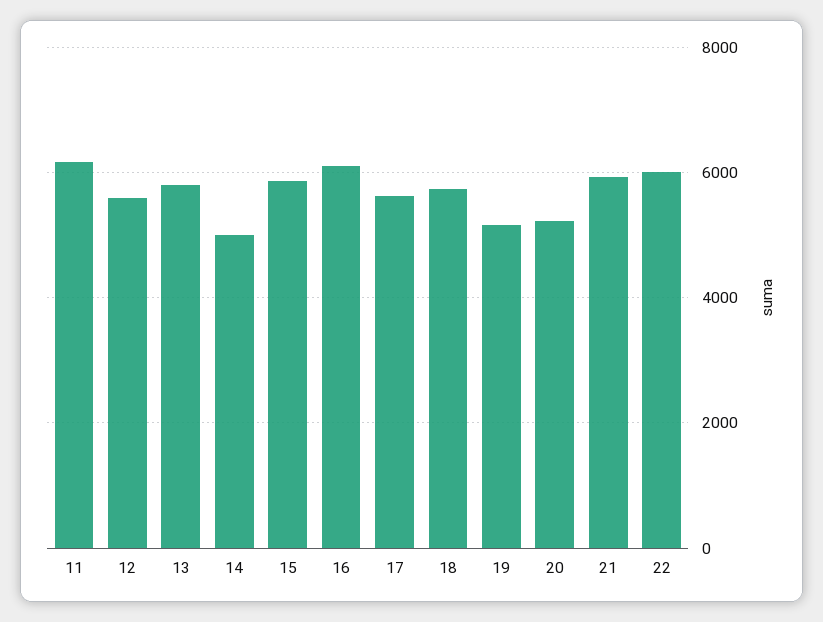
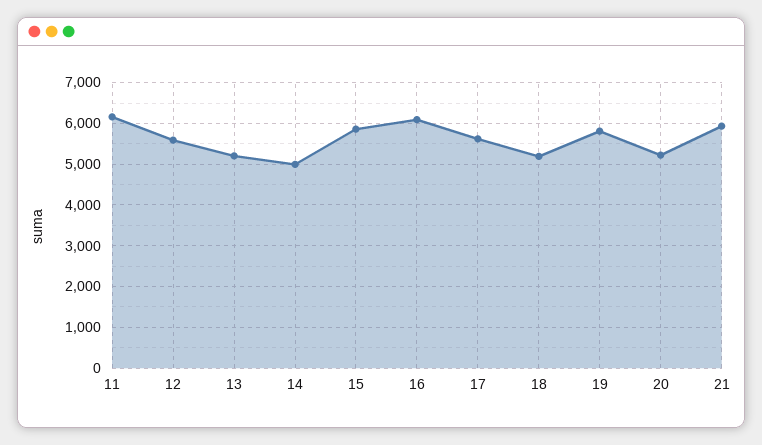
13: 5800 -> 5200
18: 5800 -> 5200
19: 5200 -> 5800
22: 6000 -> none

